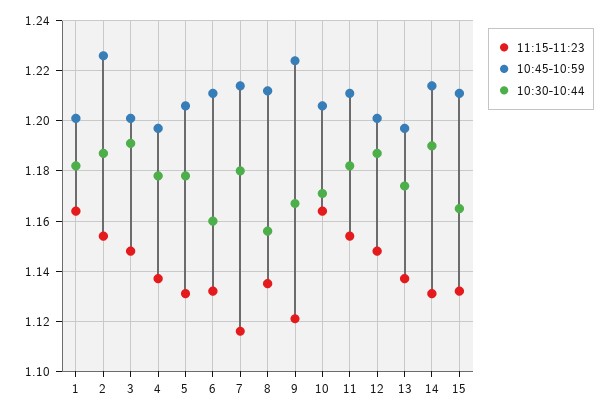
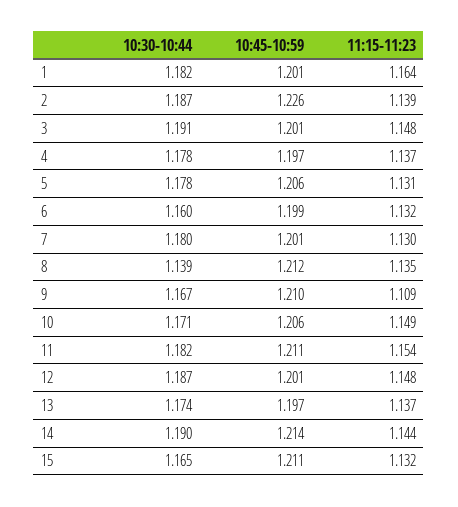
11:15-11:23, 2: 1.155 -> 1.139
10:45-10:59, 6: 1.21 -> 1.199
11:15-11:23, 7: 1.115 -> 1.13
10:45-10:59, 7: 1.215 -> 1.201
10:30-10:44, 8: 1.155 -> 1.139
11:15-11:23, 9: 1.12 -> 1.109
10:45-10:59, 9: 1.225 -> 1.21
11:15-11:23, 10: 1.165 -> 1.149
11:15-11:23, 14: 1.13 -> 1.144

